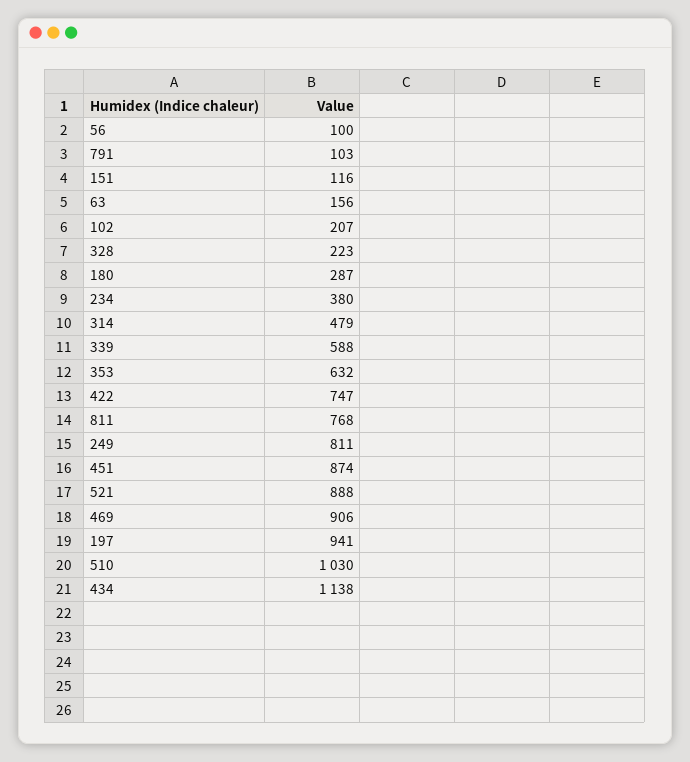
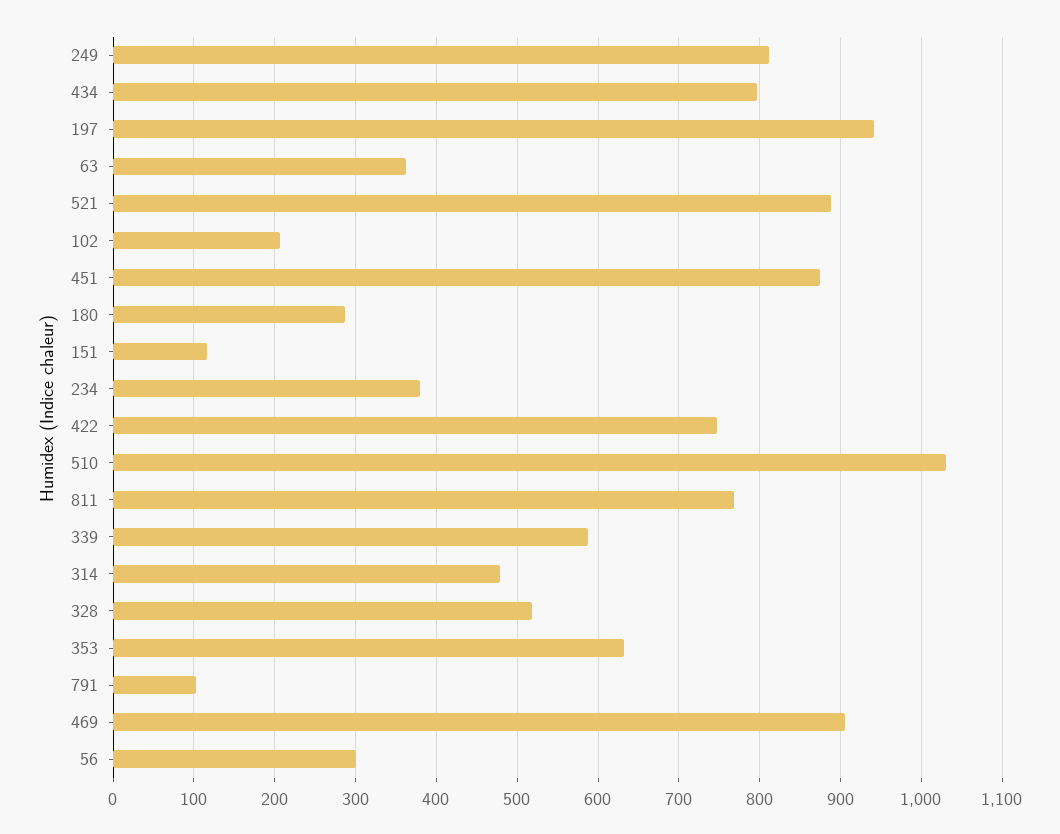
56: 100 -> 300
63: 156 -> 360
328: 223 -> 520
434: 1138 -> 800

